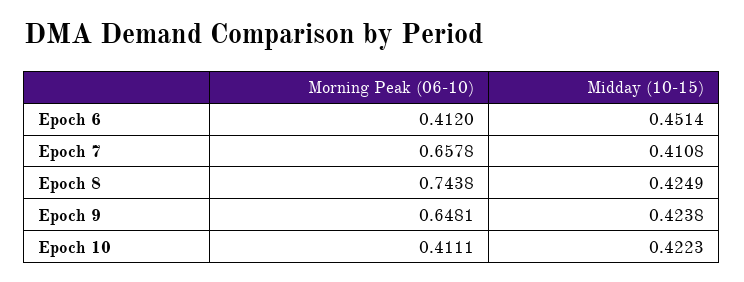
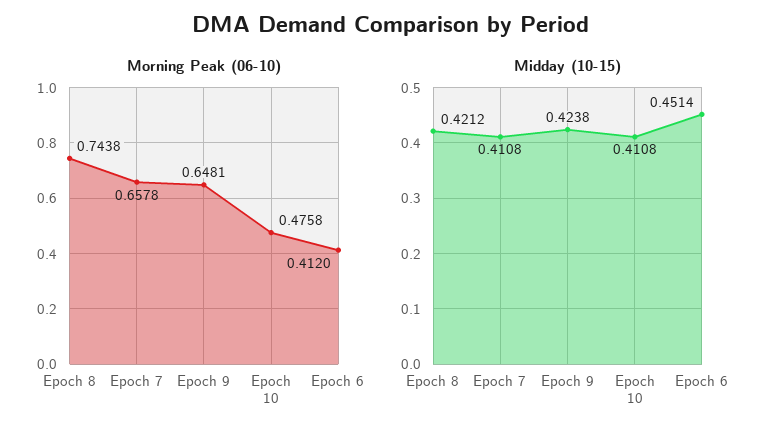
Midday (10-15), Epoch 8: 0.4249 -> 0.4212
Morning Peak (06-10), Epoch 10: 0.4111 -> 0.4758
Midday (10-15), Epoch 10: 0.4223 -> 0.4108

